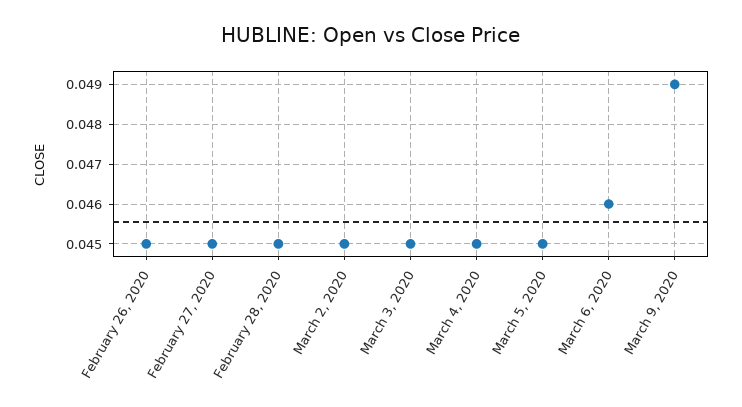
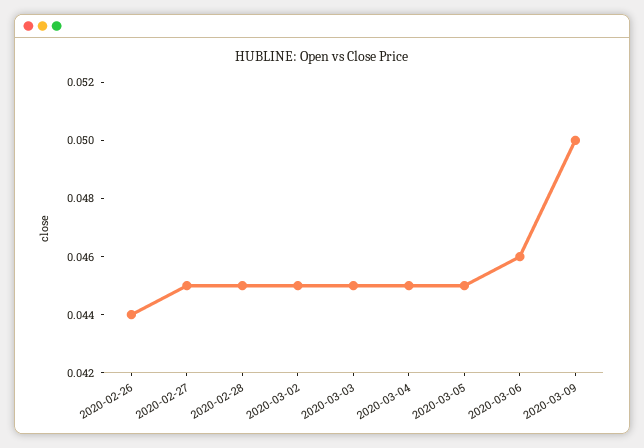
February 26, 2020: 0.045 -> 0.044
March 9, 2020: 0.049 -> 0.05

